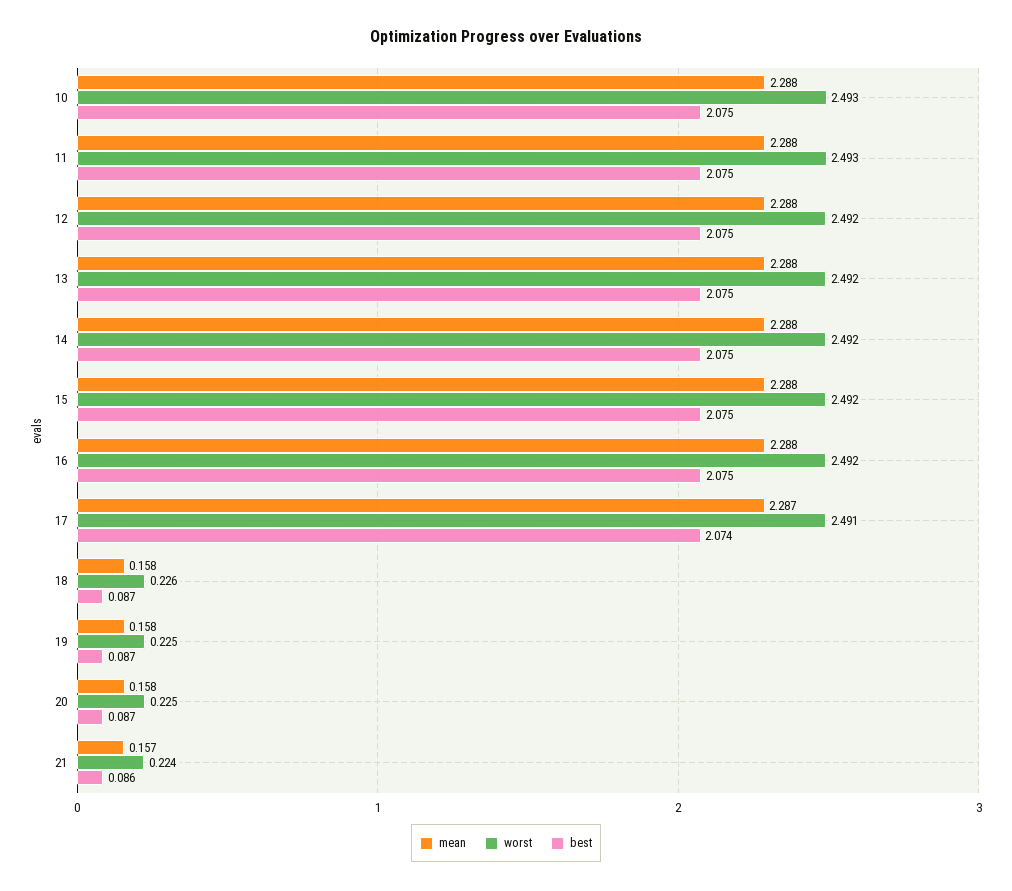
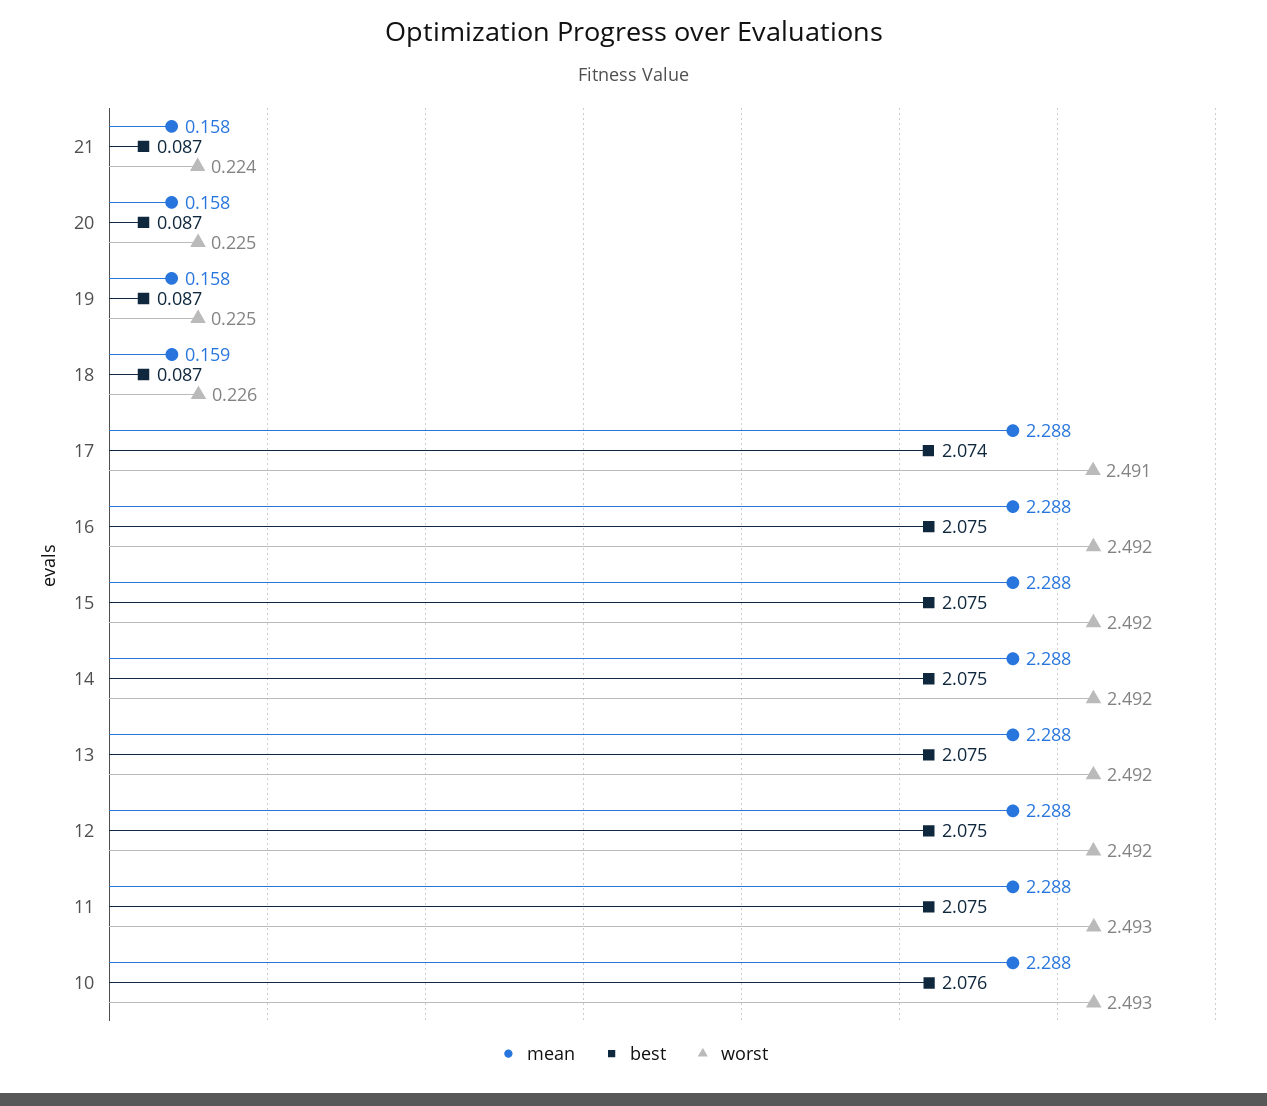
best, 10: 2.075 -> 2.076
mean, 17: 2.287 -> 2.288
mean, 18: 0.158 -> 0.159
mean, 21: 0.157 -> 0.158
best, 21: 0.086 -> 0.087

